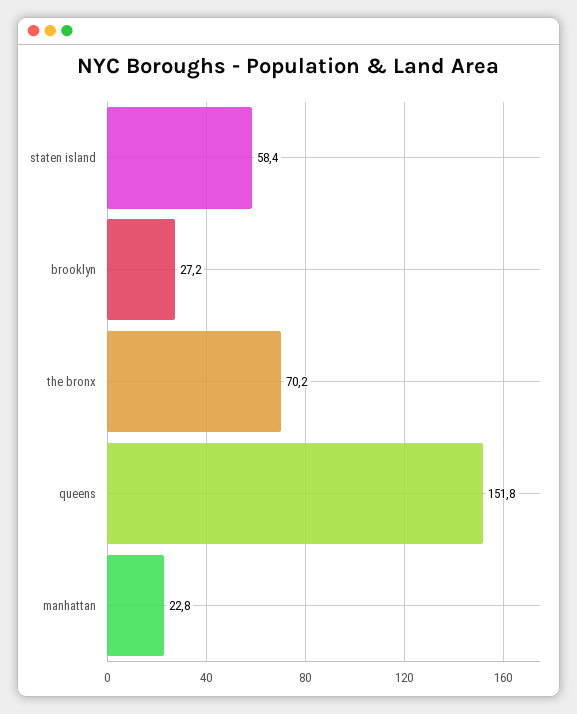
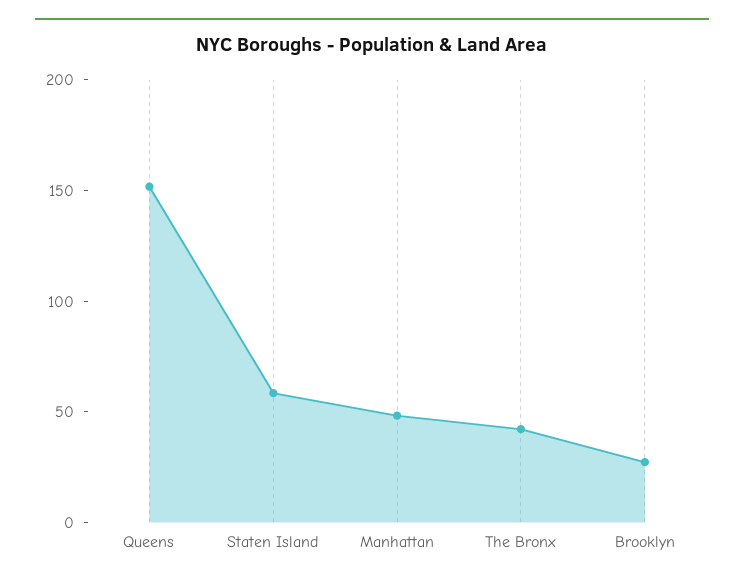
the bronx: 70.2 -> 40
manhattan: 22.8 -> 50

